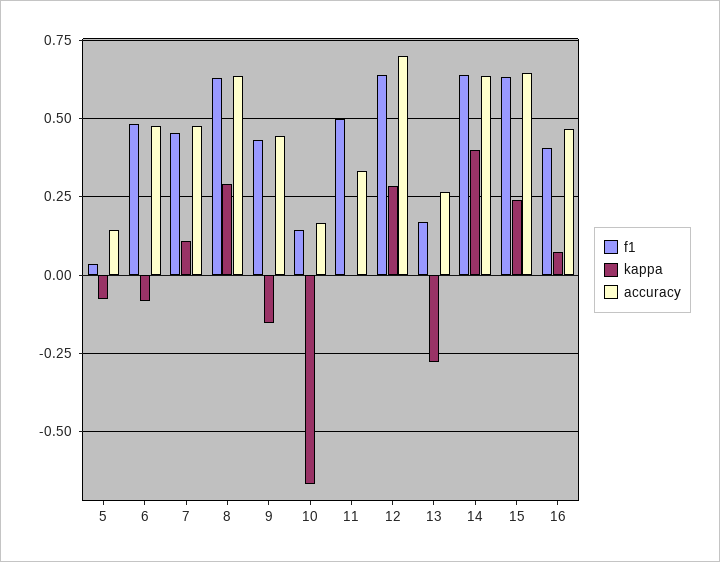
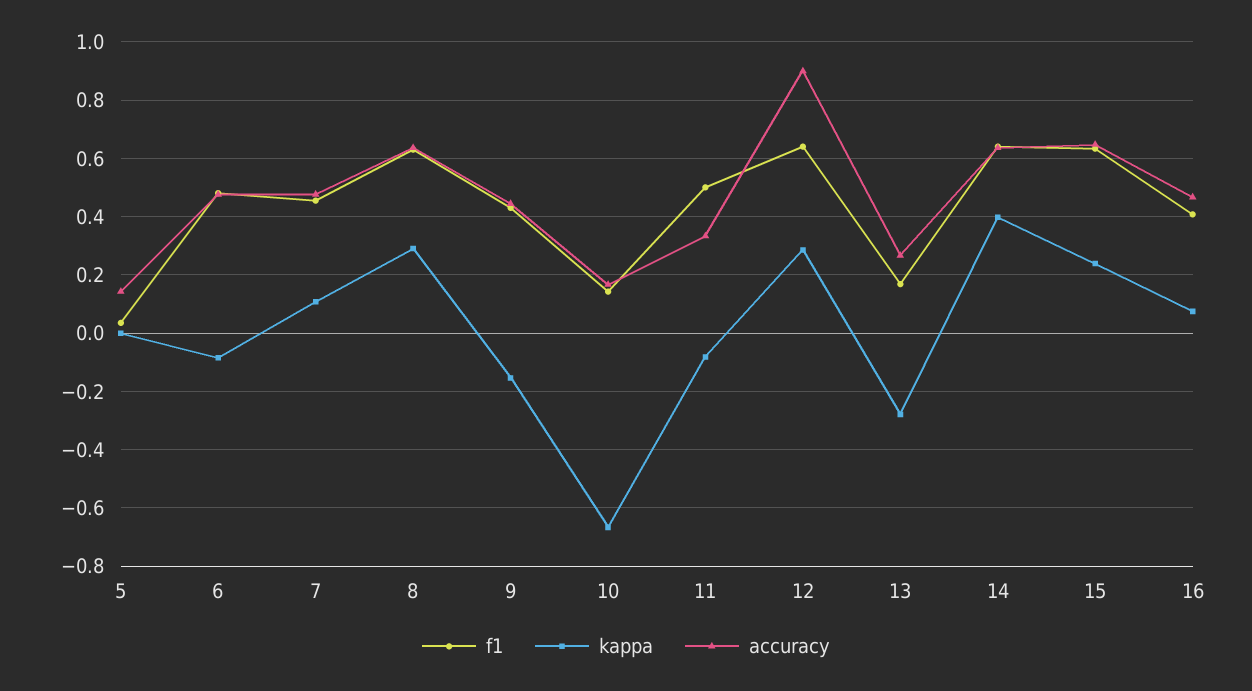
kappa, 5: -0.075 -> 0
kappa, 11: 0 -> -0.075
accuracy, 12: 0.7 -> 0.9

